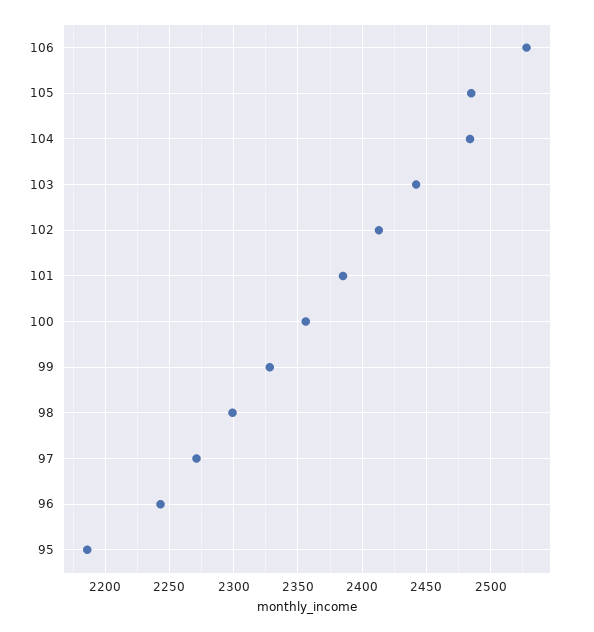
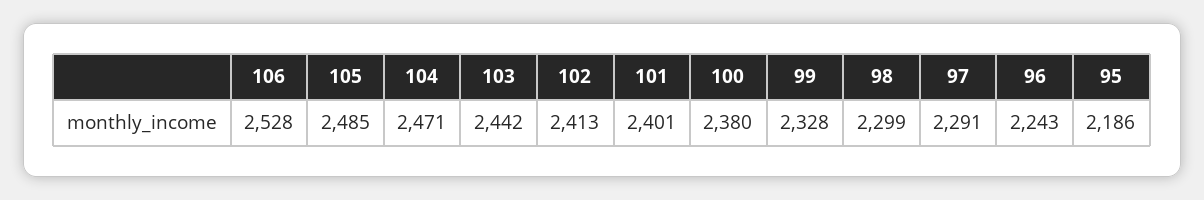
104: 2485 -> 2471
101: 2385 -> 2401
100: 2355 -> 2380
97: 2270 -> 2291

